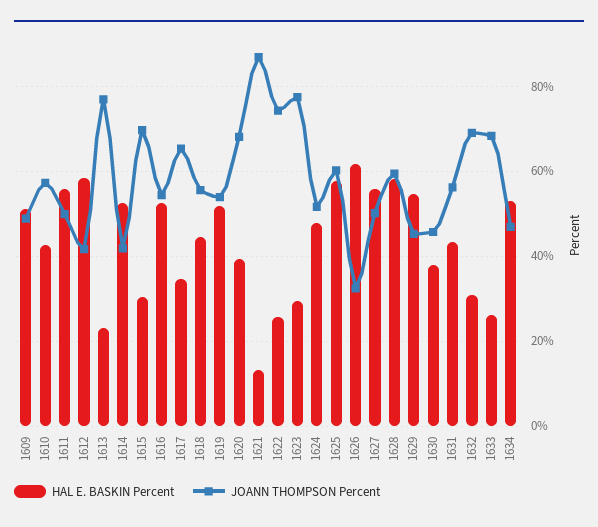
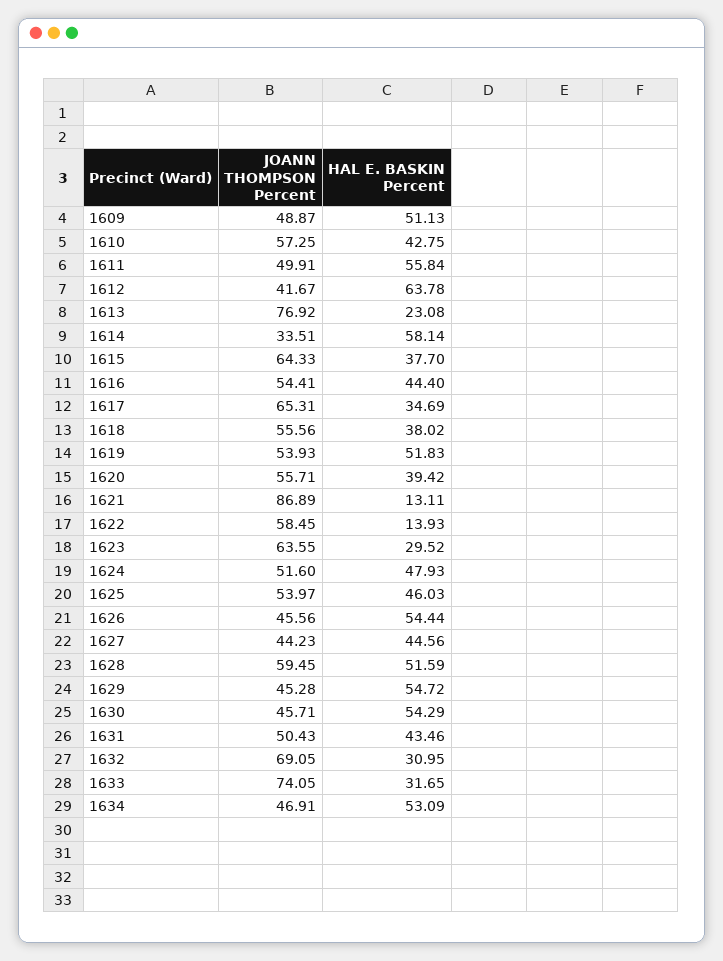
HAL E. BASKIN Percent, 1612: 58 -> 63.78
HAL E. BASKIN Percent, 1614: 52 -> 58.14
JOANN THOMPSON Percent, 1614: 42 -> 33.51
HAL E. BASKIN Percent, 1615: 30 -> 37.7
JOANN THOMPSON Percent, 1615: 70 -> 64.33
HAL E. BASKIN Percent, 1616: 52 -> 44.4
HAL E. BASKIN Percent, 1618: 44 -> 38.02
JOANN THOMPSON Percent, 1620: 68 -> 55.71
HAL E. BASKIN Percent, 1622: 26 -> 13.93
JOANN THOMPSON Percent, 1622: 74 -> 58.45
JOANN THOMPSON Percent, 1623: 78 -> 63.55
HAL E. BASKIN Percent, 1625: 58 -> 46.03
JOANN THOMPSON Percent, 1625: 60 -> 53.97
HAL E. BASKIN Percent, 1626: 62 -> 54.44
JOANN THOMPSON Percent, 1626: 32 -> 45.56
HAL E. BASKIN Percent, 1627: 56 -> 44.56
JOANN THOMPSON Percent, 1627: 50 -> 44.23
HAL E. BASKIN Percent, 1628: 58 -> 51.59
HAL E. BASKIN Percent, 1630: 38 -> 54.29
JOANN THOMPSON Percent, 1631: 56 -> 50.43
HAL E. BASKIN Percent, 1633: 26 -> 31.65
JOANN THOMPSON Percent, 1633: 68 -> 74.05

